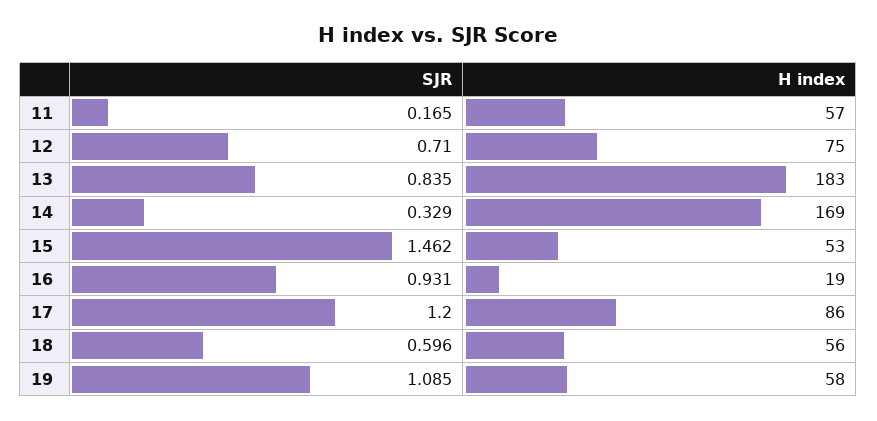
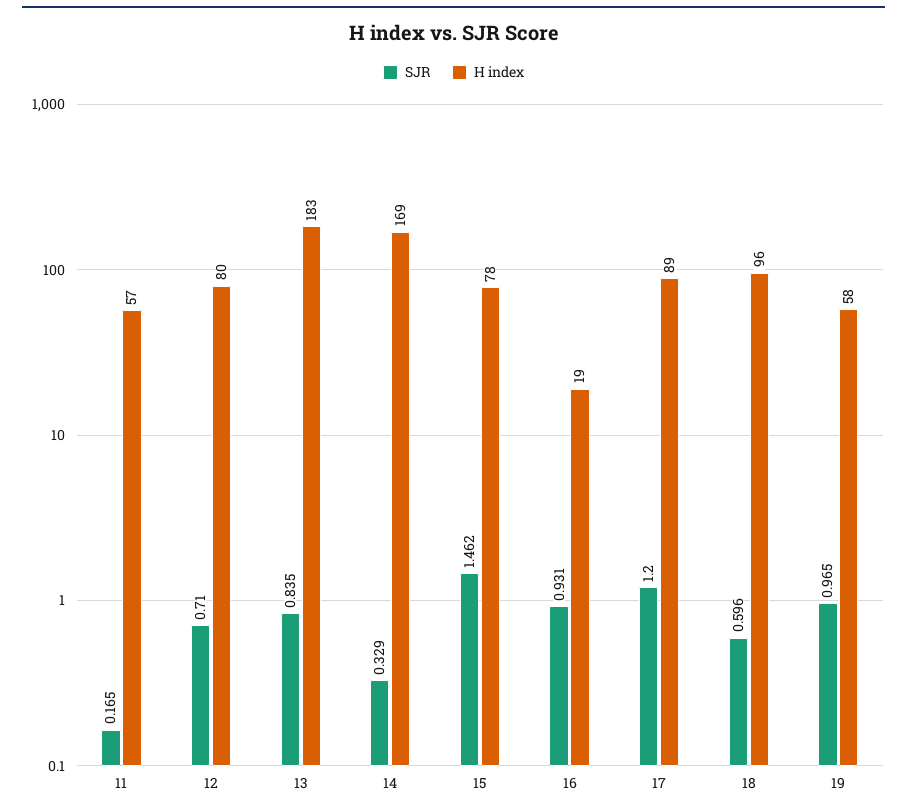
H index, 12: 75 -> 80
H index, 15: 53 -> 78
H index, 17: 86 -> 89
H index, 18: 56 -> 96
SJR, 19: 1.085 -> 0.965

